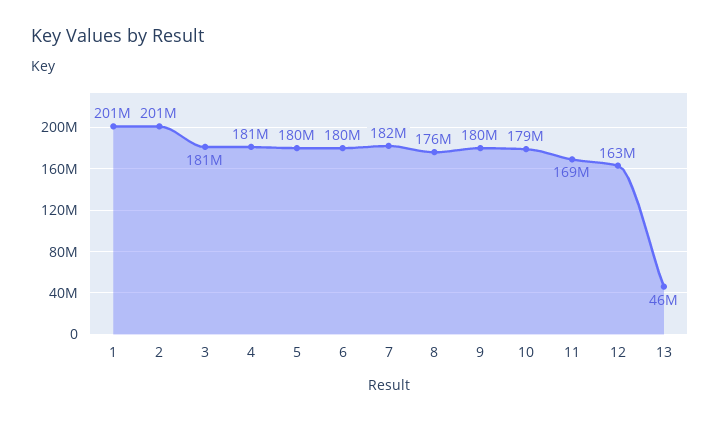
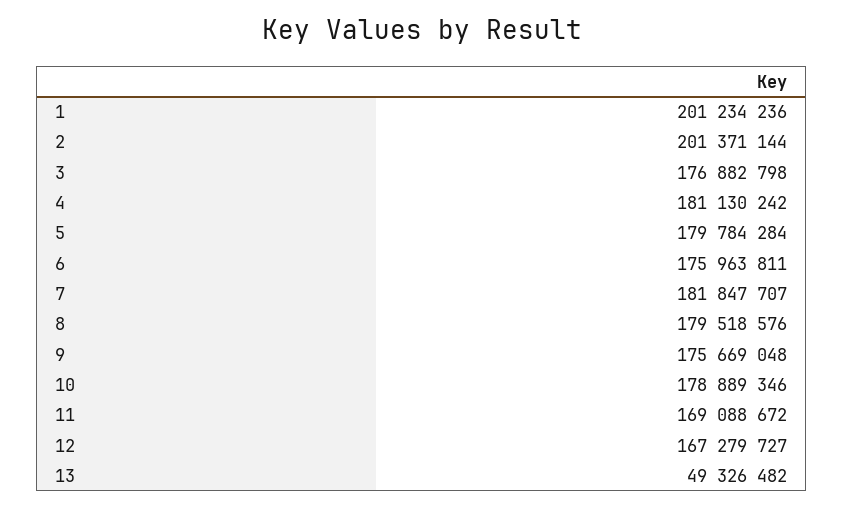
3: 181000000 -> 176882798
6: 180000000 -> 175963811
8: 176000000 -> 179518576
9: 180000000 -> 175669048
12: 163000000 -> 167279727
13: 46000000 -> 49326482

